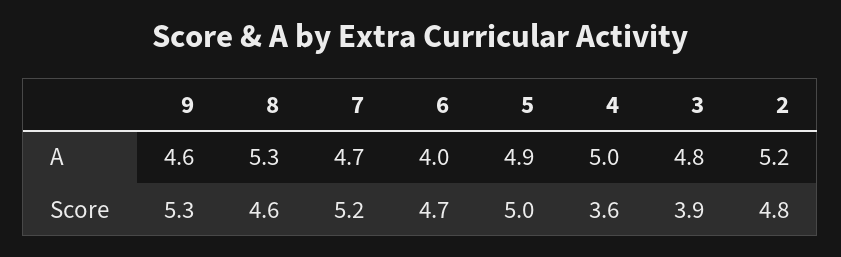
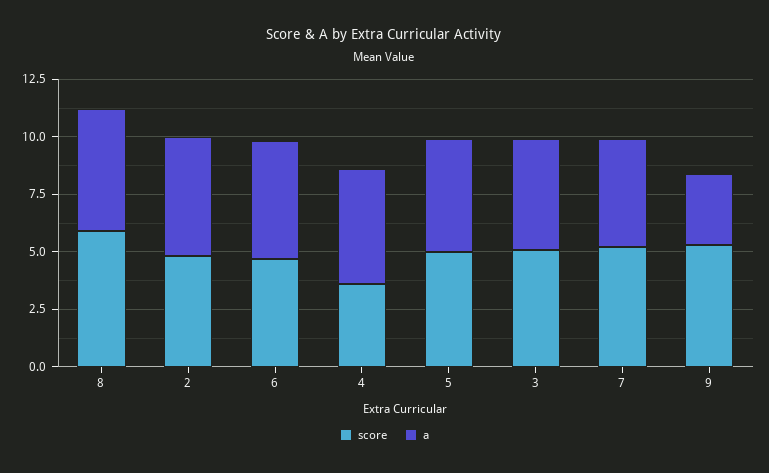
A, 9: 4.6 -> 3
A, 6: 4 -> 5
Score, 8: 4.6 -> 6
Score, 3: 3.9 -> 5

